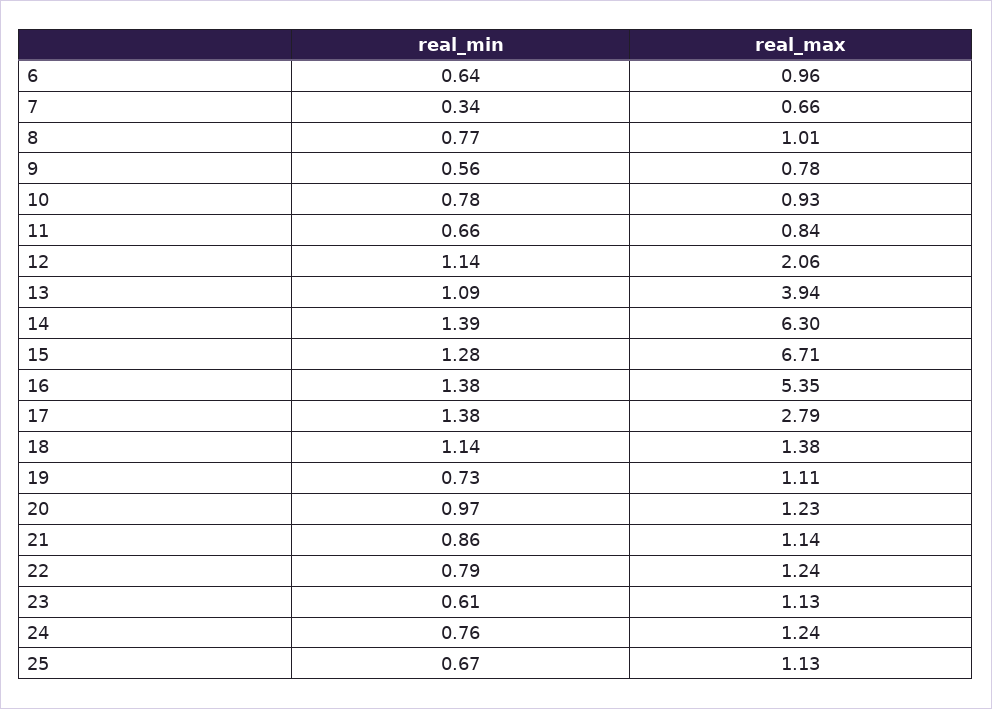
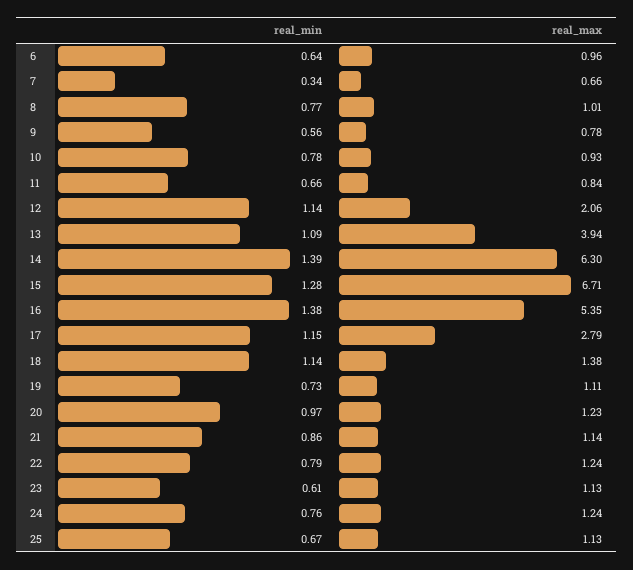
real_min, 17: 1.38 -> 1.15

